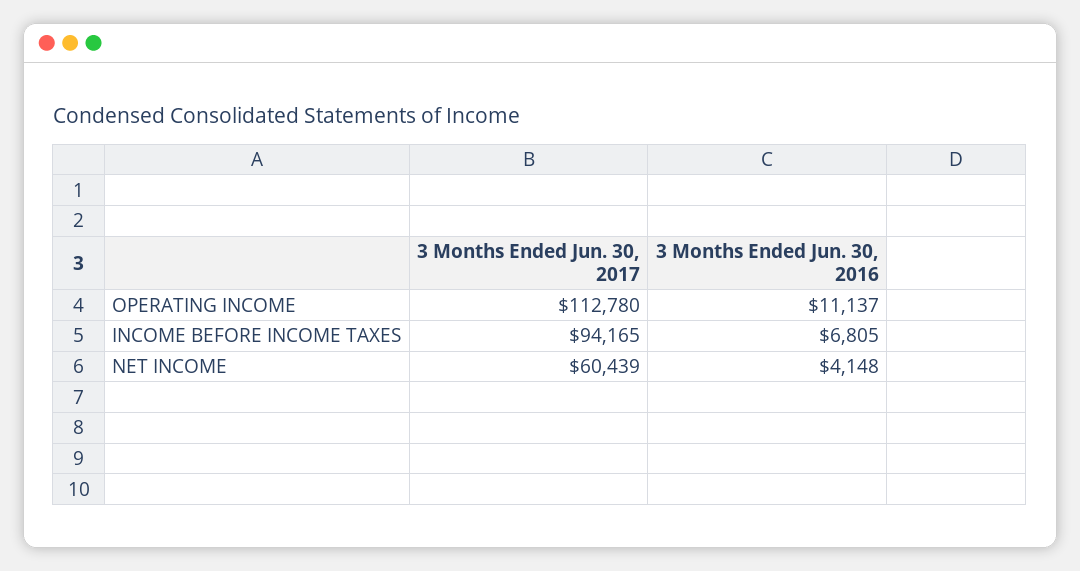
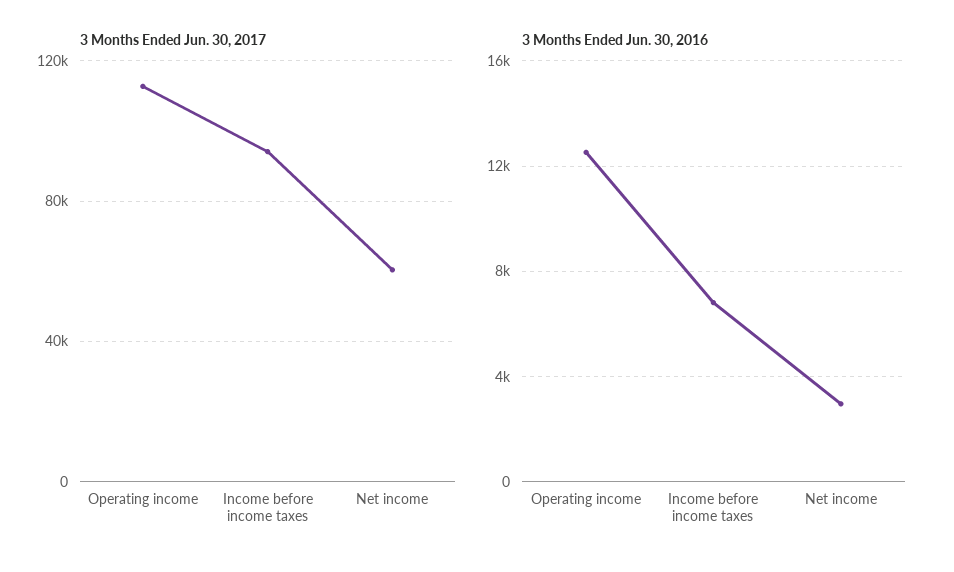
3 Months Ended Jun. 30, 2016, OPERATING INCOME: 11137 -> 12500
3 Months Ended Jun. 30, 2016, NET INCOME: 4148 -> 3000

